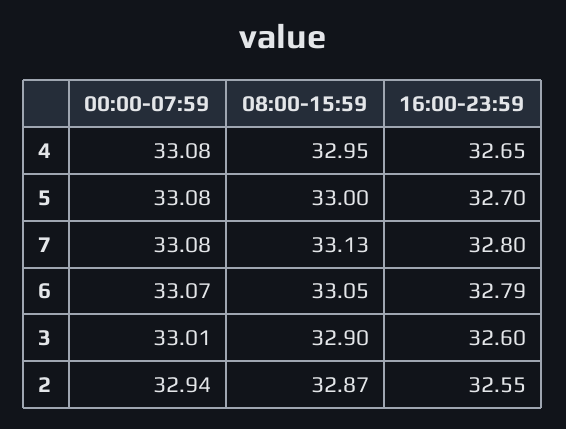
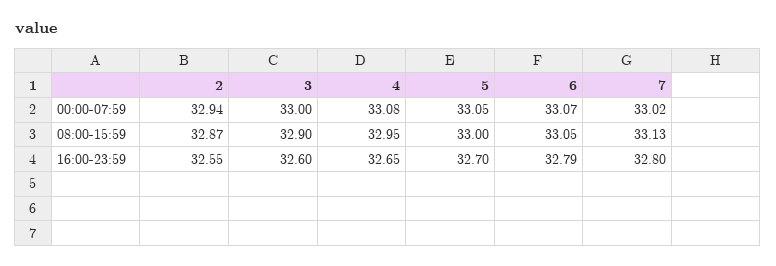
00:00-07:59, 5: 33.08 -> 33.05
00:00-07:59, 7: 33.08 -> 33.02
00:00-07:59, 3: 33.01 -> 33

